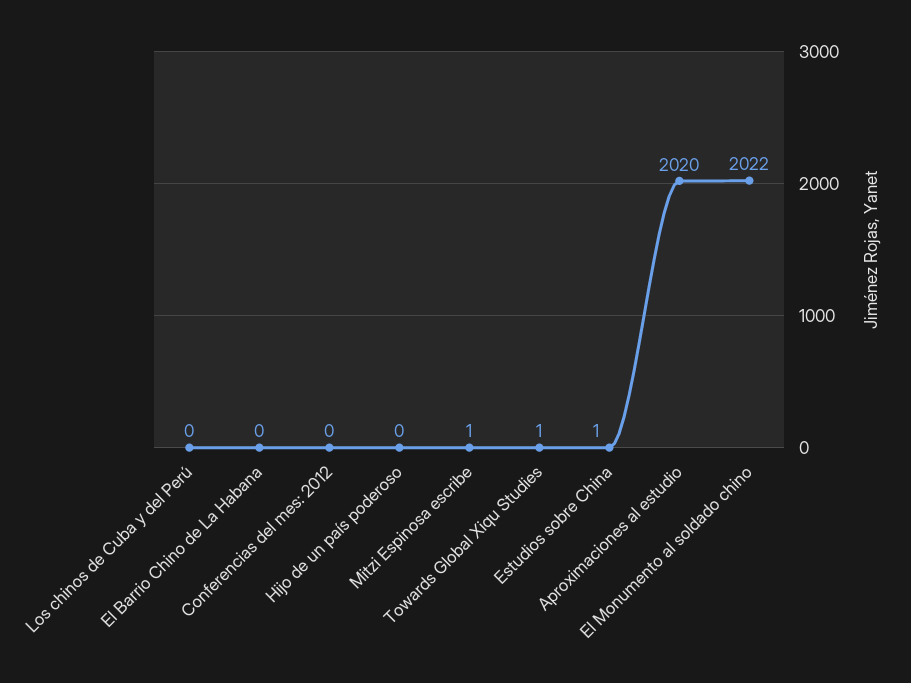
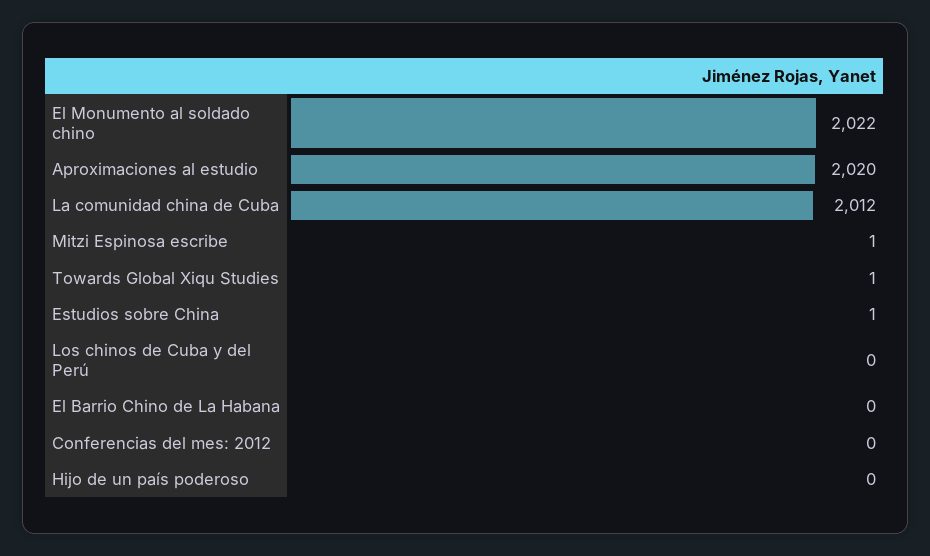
La comunidad china de Cuba: none -> 2012

